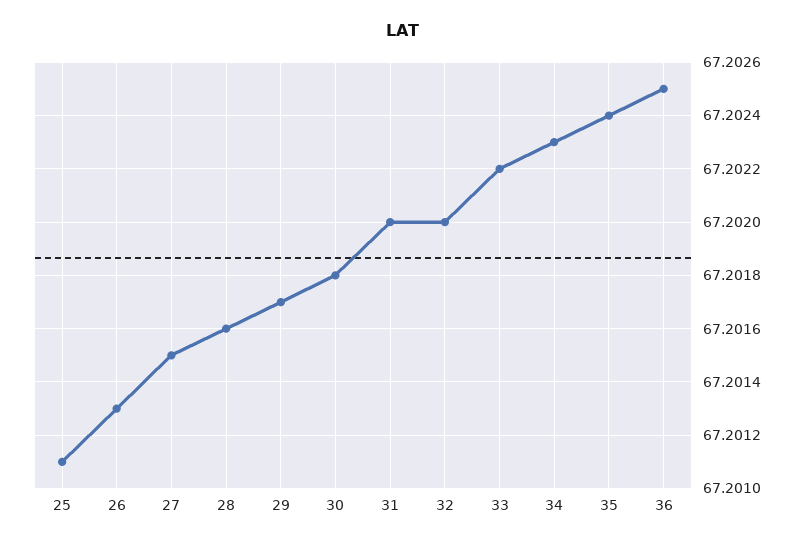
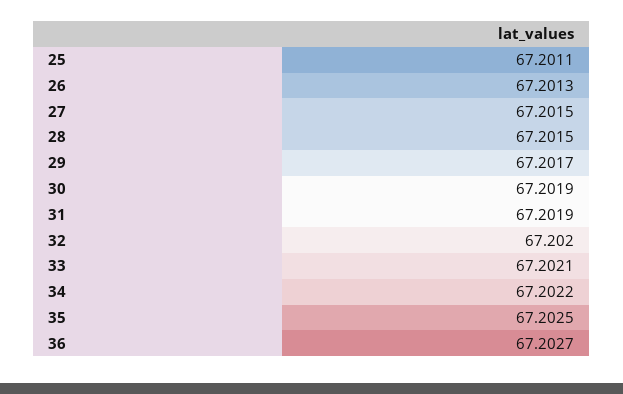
28: 67.2016 -> 67.2015
30: 67.2018 -> 67.2019
31: 67.202 -> 67.2019
33: 67.2022 -> 67.2021
34: 67.2023 -> 67.2022
35: 67.2024 -> 67.2025
36: 67.2025 -> 67.2027

